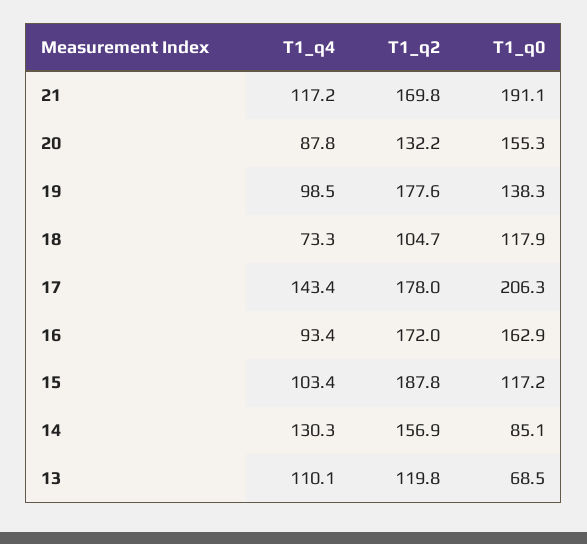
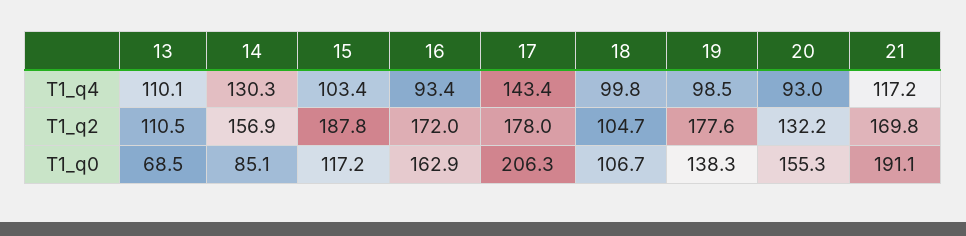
T1_q4, 20: 87.8 -> 93
T1_q4, 18: 73.3 -> 99.8
T1_q0, 18: 117.9 -> 106.7
T1_q2, 13: 119.8 -> 110.5

